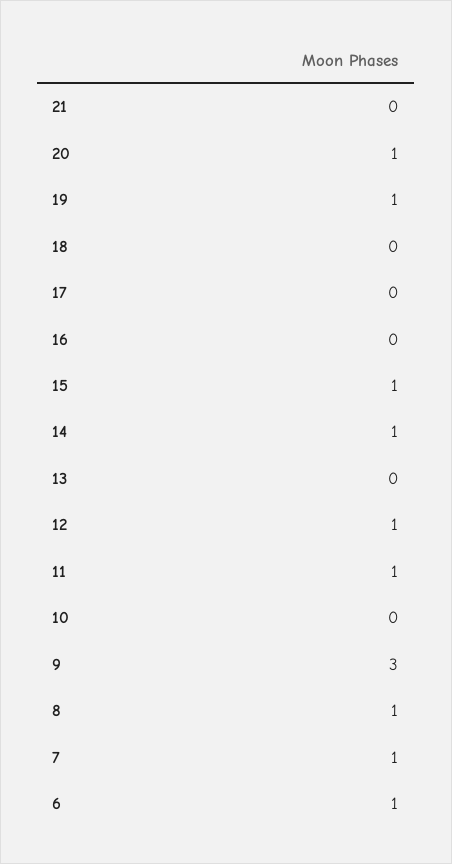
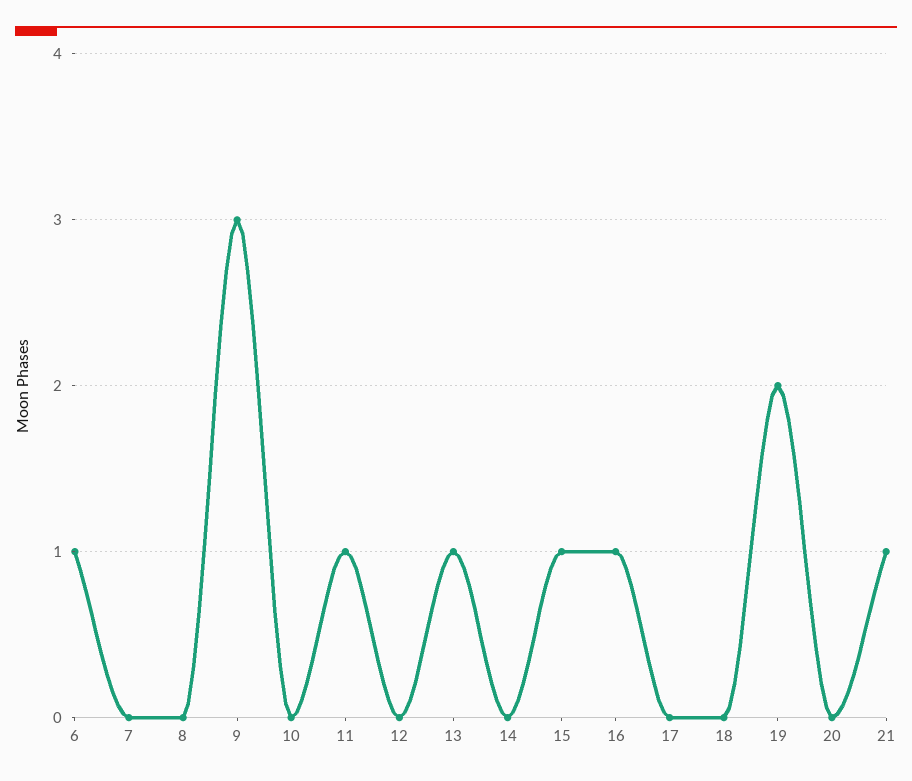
21: 0 -> 1
20: 1 -> 0
19: 1 -> 2
16: 0 -> 1
14: 1 -> 0
13: 0 -> 1
12: 1 -> 0
8: 1 -> 0
7: 1 -> 0

